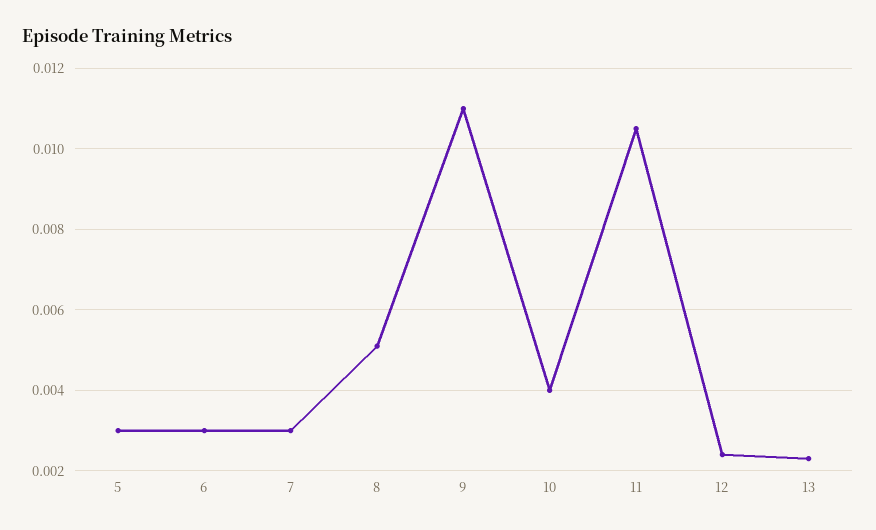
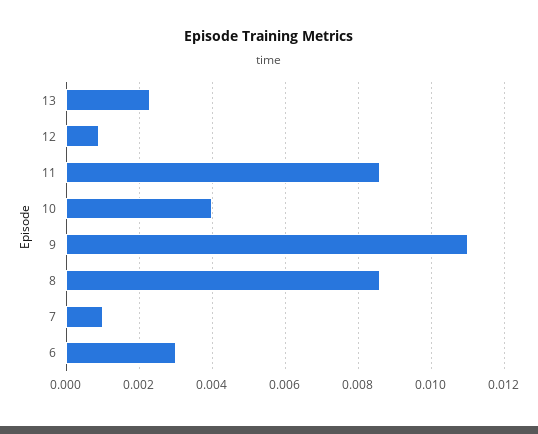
5: 0.003 -> none
7: 0.003 -> 0.001
8: 0.005 -> 0.0085
11: 0.0105 -> 0.0085
12: 0.0025 -> 0.001

